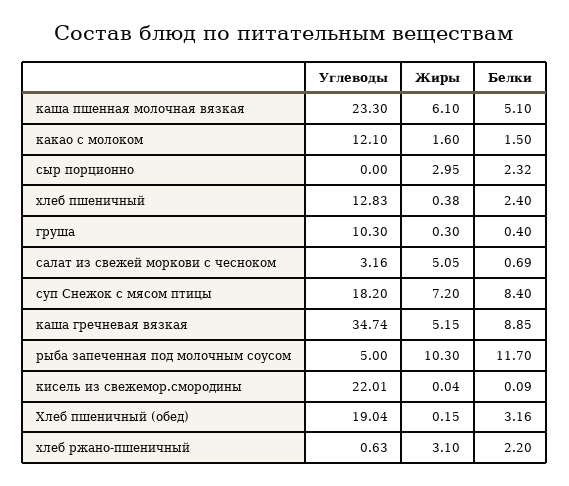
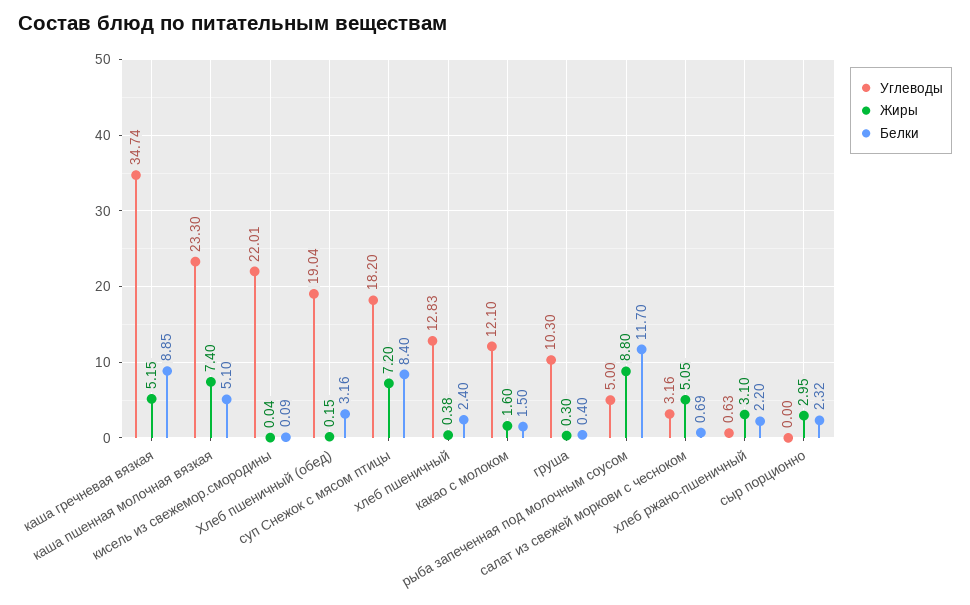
Жиры, каша пшенная молочная вязкая: 6.1 -> 7.4
Жиры, рыба запеченная под молочным соусом: 10.3 -> 8.8

